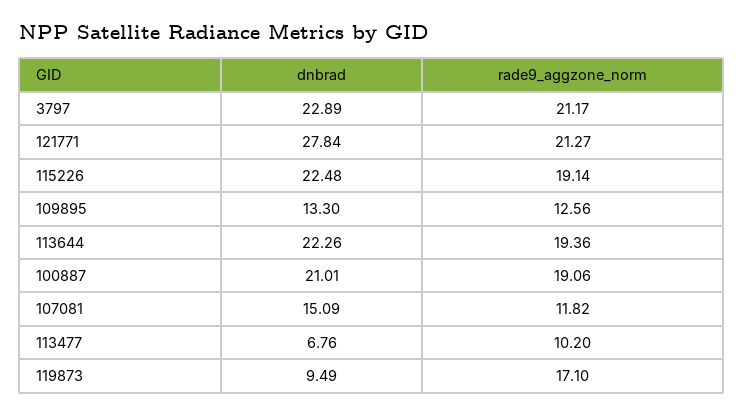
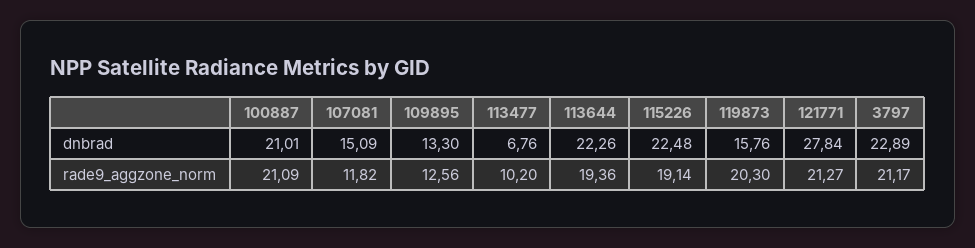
rade9_aggzone_norm, 100887: 19.06 -> 21.09
dnbrad, 119873: 9.49 -> 15.76
rade9_aggzone_norm, 119873: 17.1 -> 20.3

